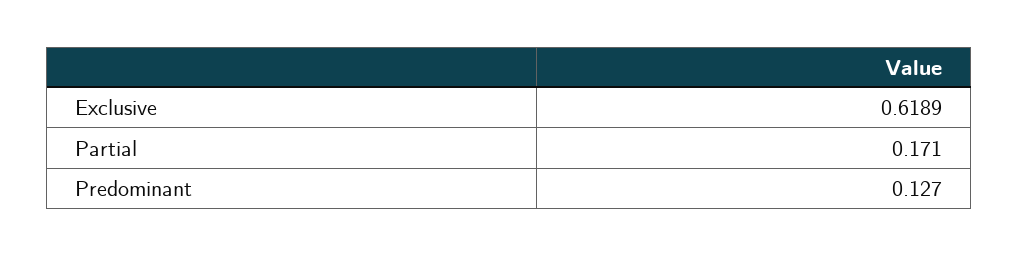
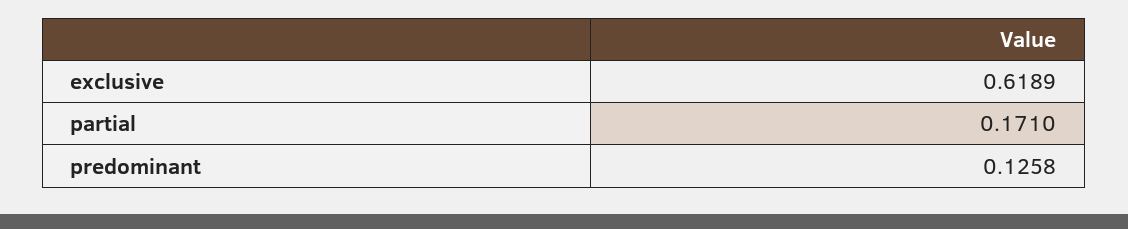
Predominant: 0.127 -> 0.1258

